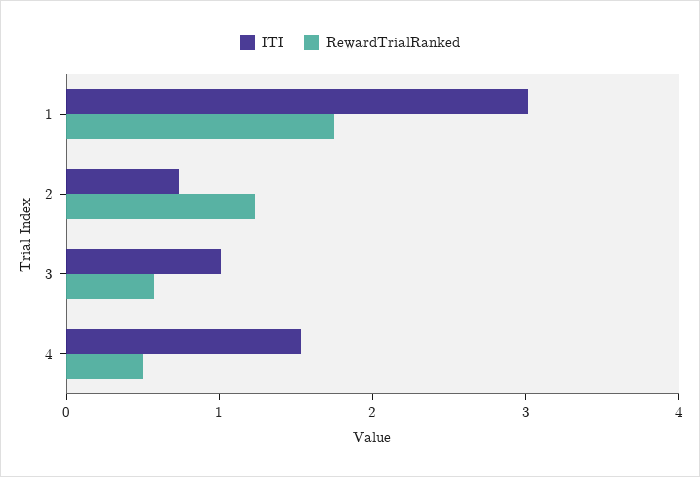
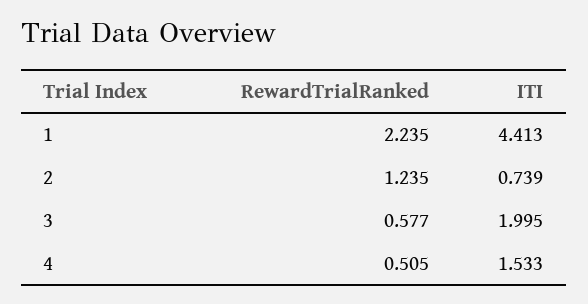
ITI, 1: 3 -> 4.413
RewardTrialRanked, 1: 1.8 -> 2.235
ITI, 3: 1 -> 1.995

